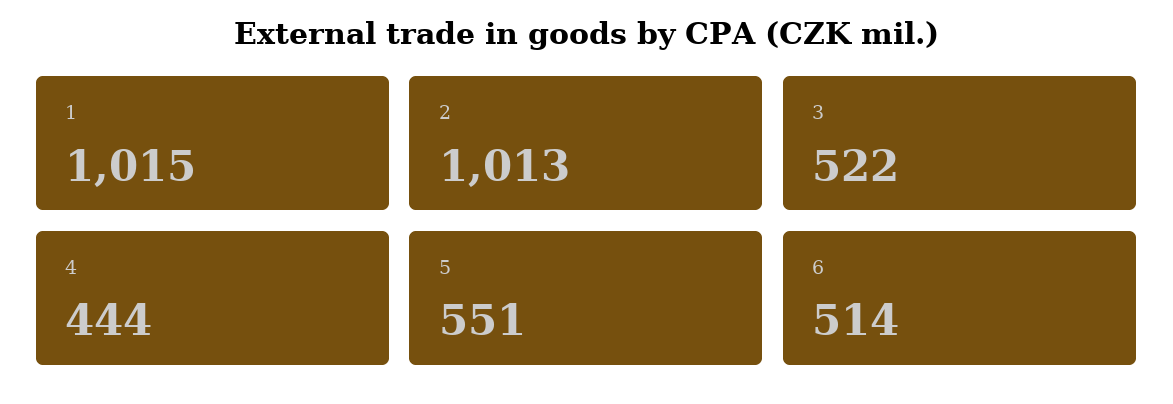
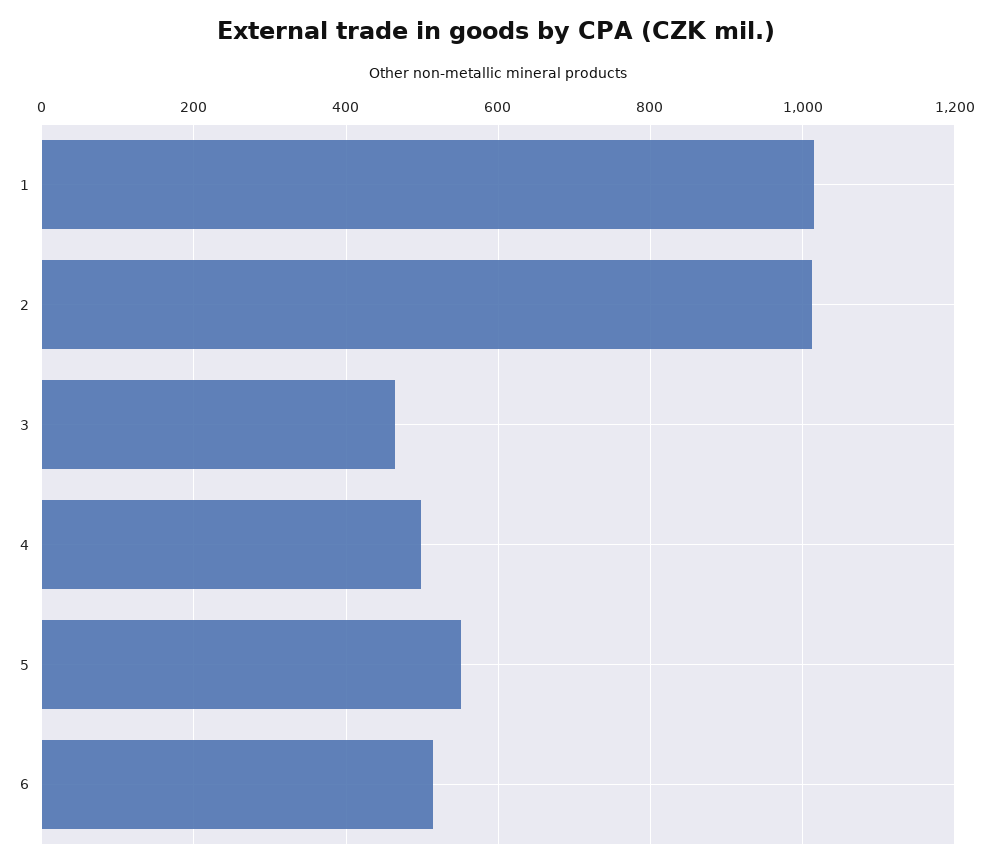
3: 522 -> 460
4: 444 -> 500

